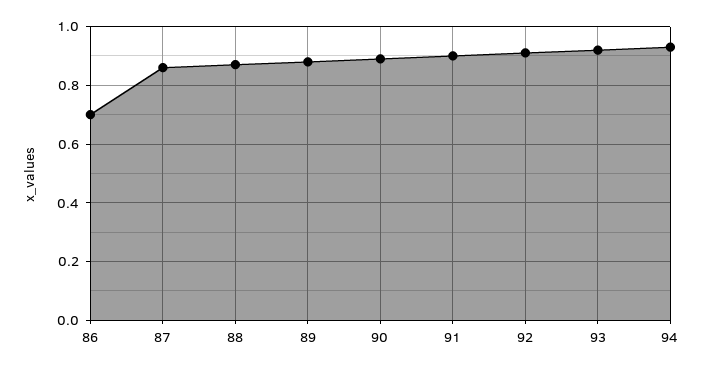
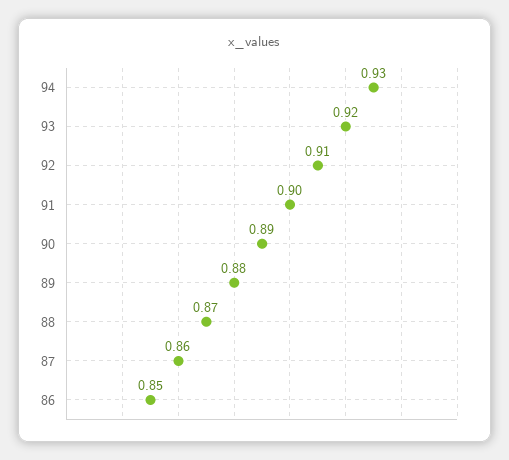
86: 0.7 -> 0.85

